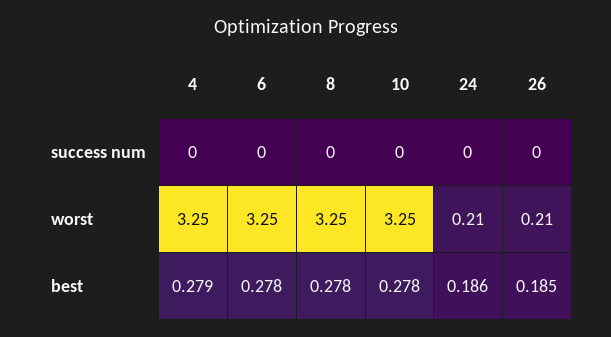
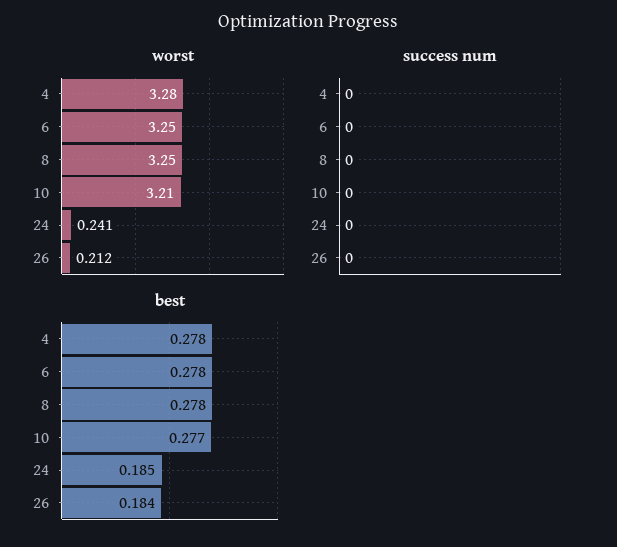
worst, 4: 3.25 -> 3.28
worst, 10: 3.25 -> 3.21
worst, 24: 0.21 -> 0.241
best, 4: 0.279 -> 0.278
best, 10: 0.278 -> 0.277
best, 24: 0.186 -> 0.185
best, 26: 0.185 -> 0.184

